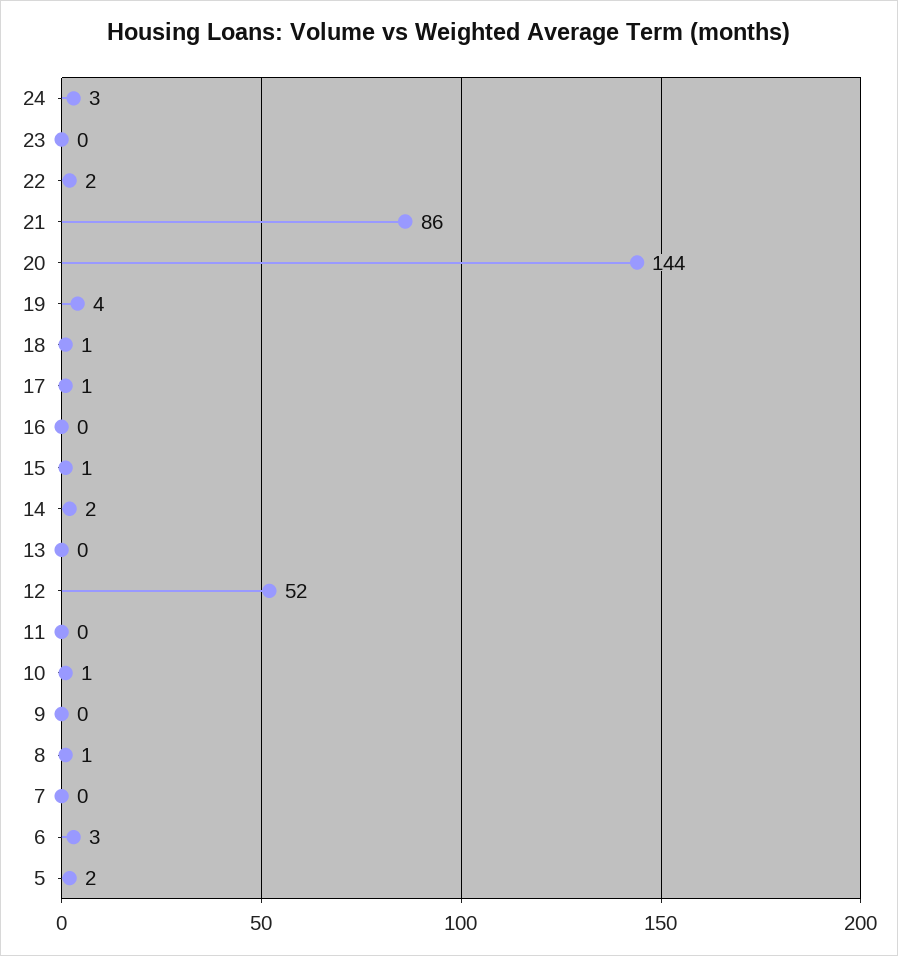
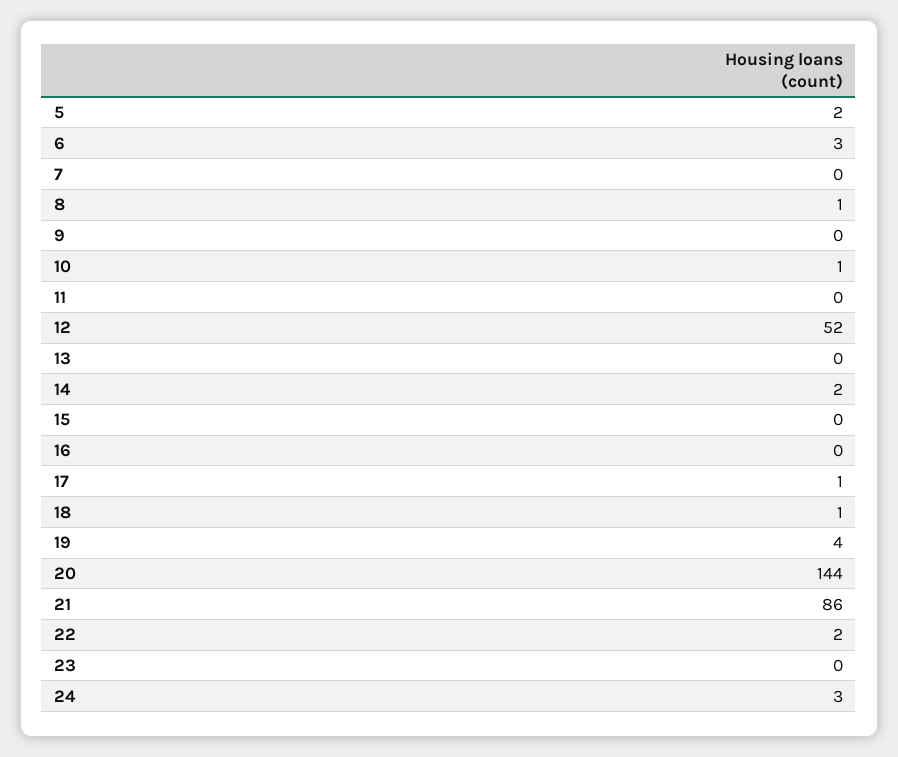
15: 1 -> 0

